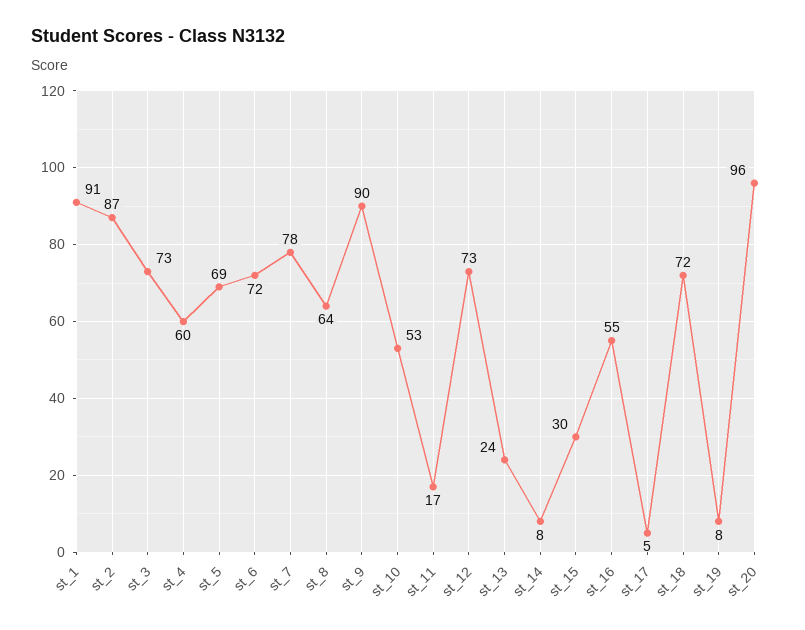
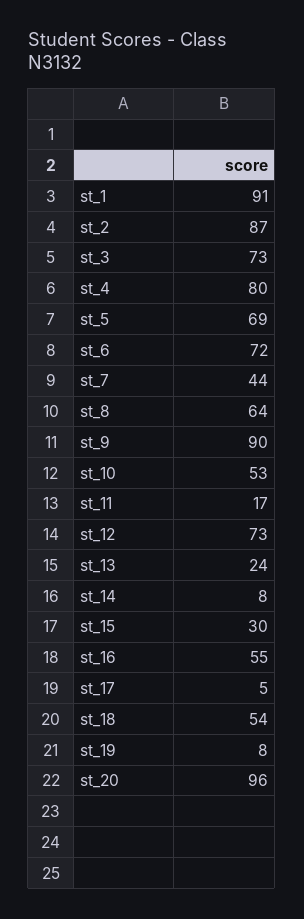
st_4: 60 -> 80
st_7: 78 -> 44
st_18: 72 -> 54

